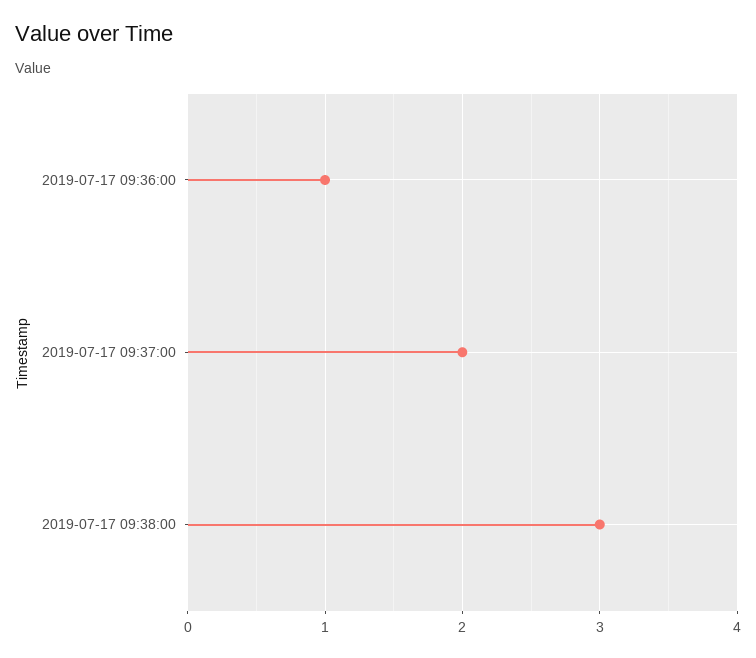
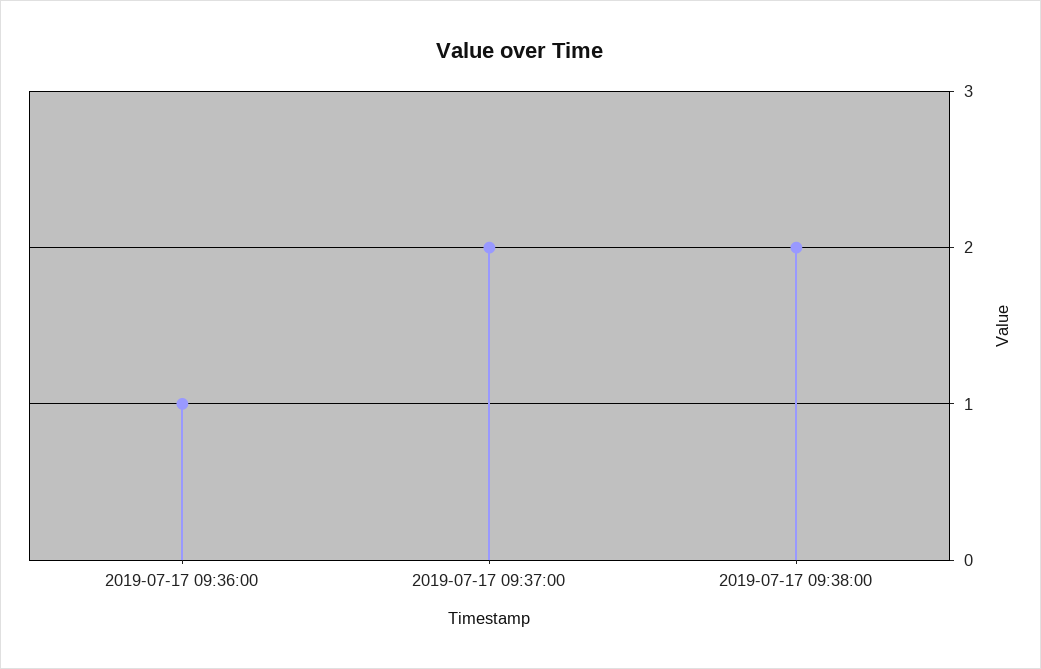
2019-07-17 09:38:00: 3 -> 2

